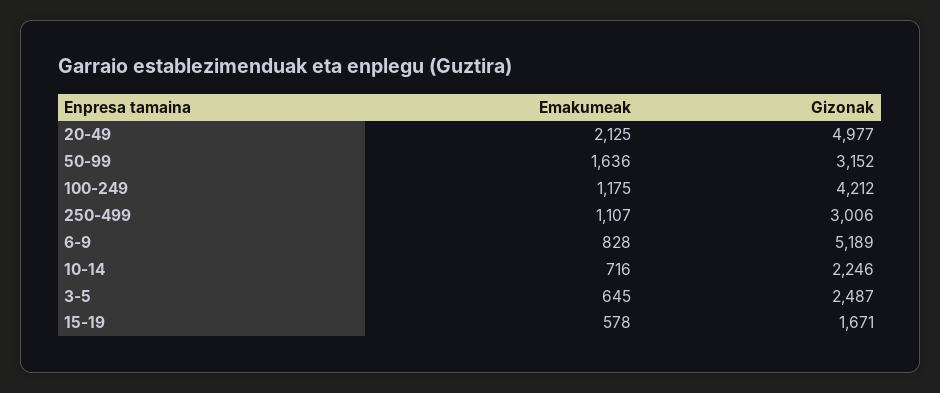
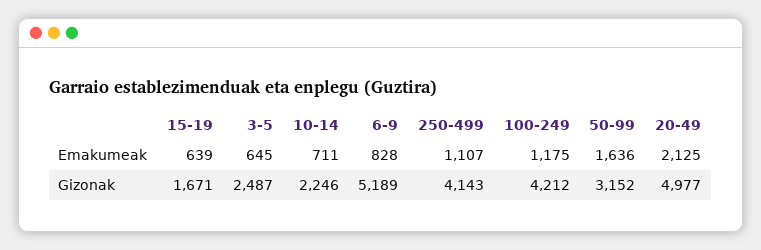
Gizonak, 250-499: 3006 -> 4143
Emakumeak, 10-14: 716 -> 711
Emakumeak, 15-19: 578 -> 639

